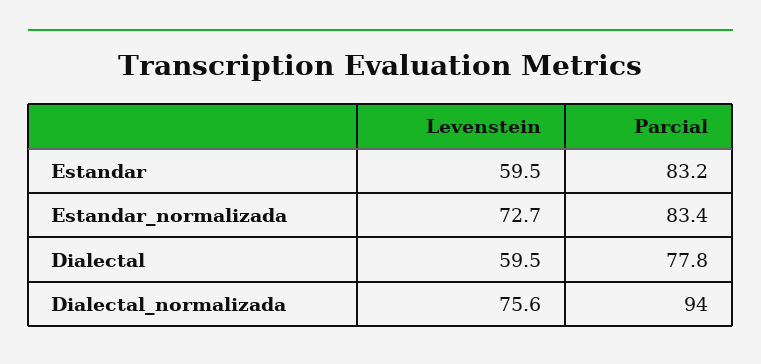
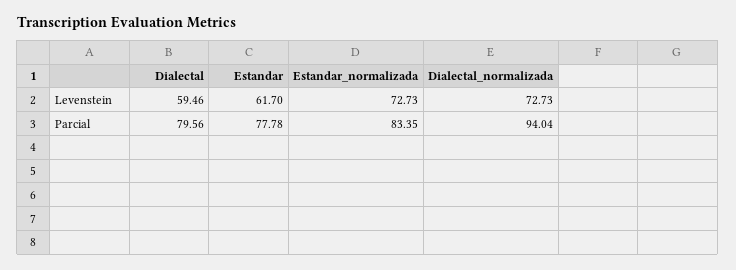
Levenstein, Estandar: 59.5 -> 61.7
Parcial, Estandar: 83.2 -> 77.78
Parcial, Dialectal: 77.8 -> 79.56
Levenstein, Dialectal_normalizada: 75.6 -> 72.73

